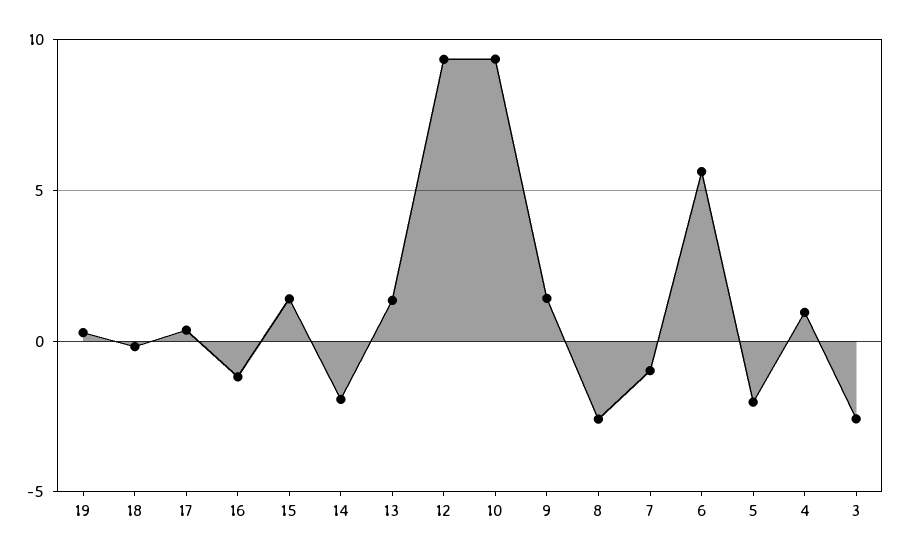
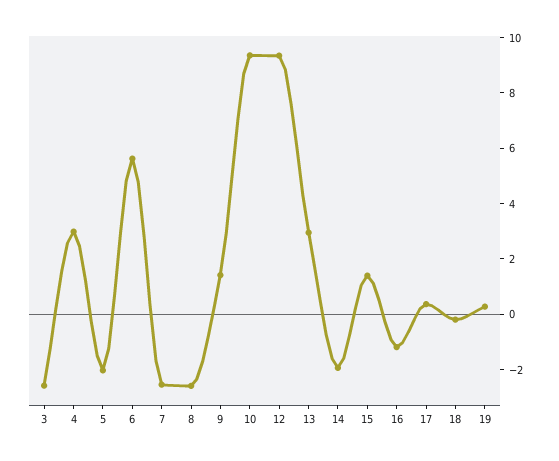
13: 1.5 -> 3
7: -1 -> -2.5
4: 1 -> 3

